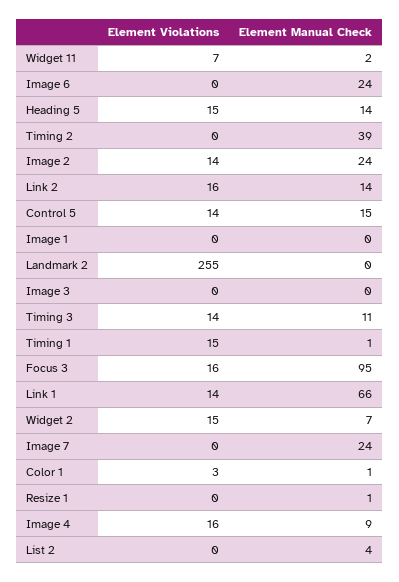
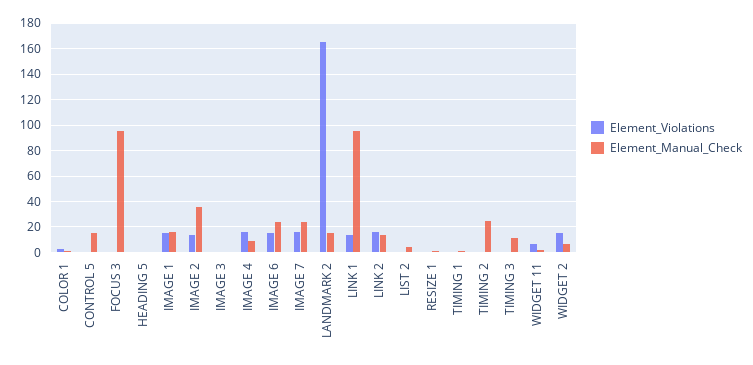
Element Violations, Image 6: 0 -> 15
Element Violations, Heading 5: 15 -> 0
Element Manual Check, Heading 5: 14 -> 0
Element Manual Check, Timing 2: 39 -> 25
Element Manual Check, Image 2: 24 -> 35
Element Violations, Control 5: 14 -> 0
Element Violations, Image 1: 0 -> 15
Element Manual Check, Image 1: 0 -> 15
Element Violations, Landmark 2: 255 -> 165
Element Manual Check, Landmark 2: 0 -> 15
Element Violations, Timing 3: 14 -> 0
Element Violations, Timing 1: 15 -> 0
Element Violations, Focus 3: 16 -> 0
Element Manual Check, Link 1: 66 -> 95
Element Violations, Image 7: 0 -> 15

